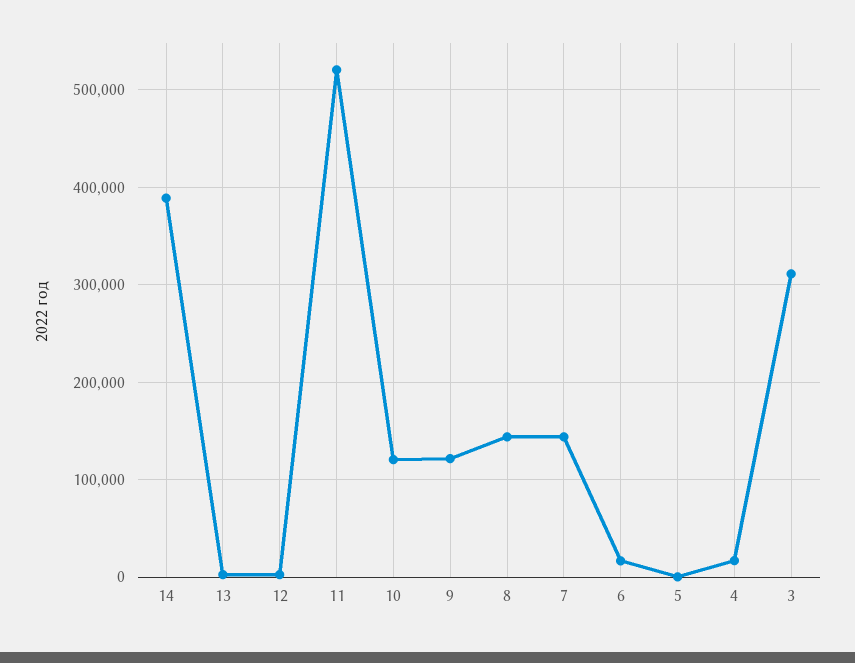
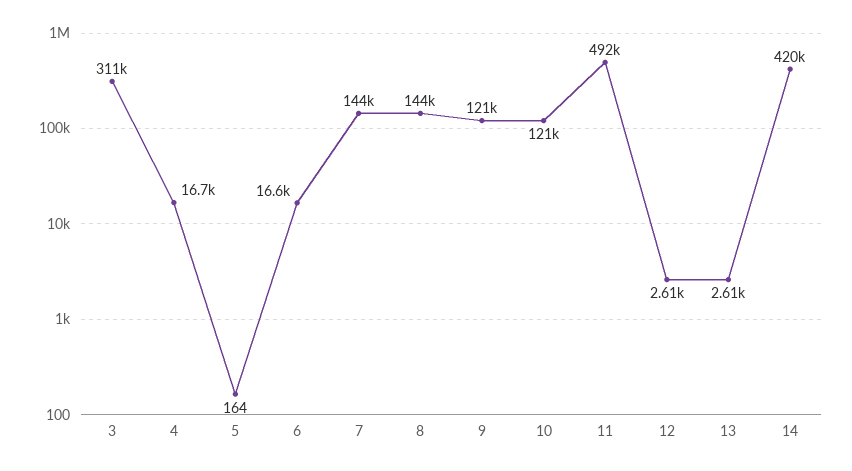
14: 390000 -> 420000
11: 520000 -> 492000

